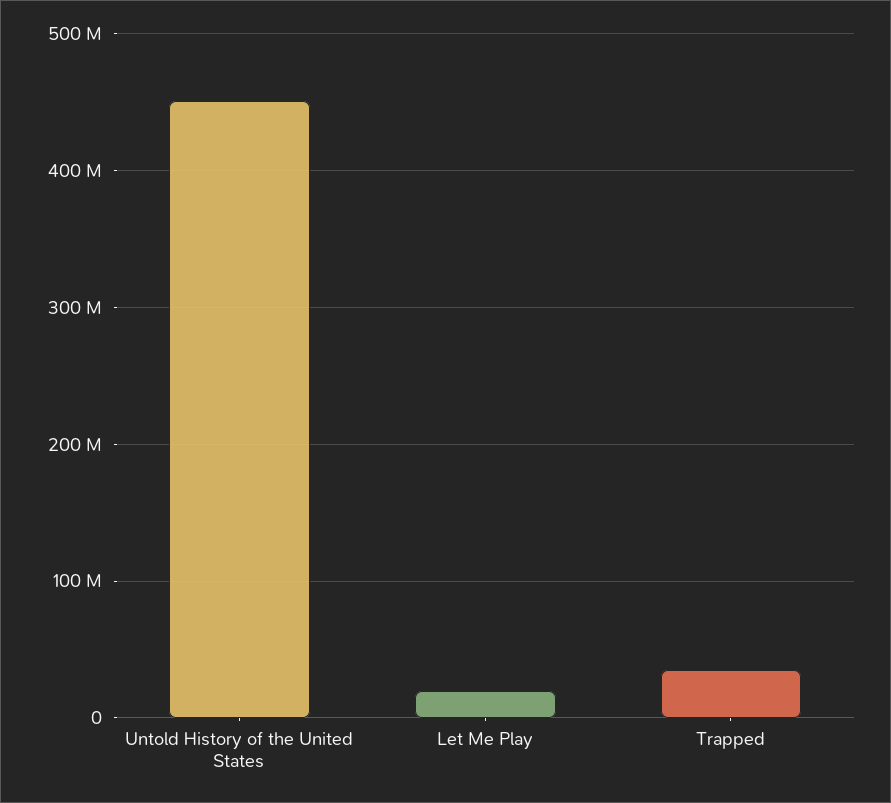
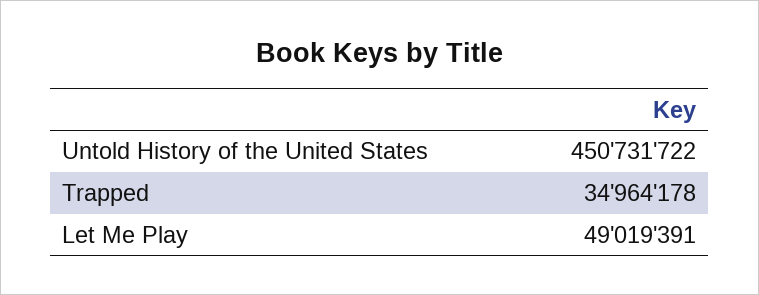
Let Me Play: 20000000 -> 49019391

